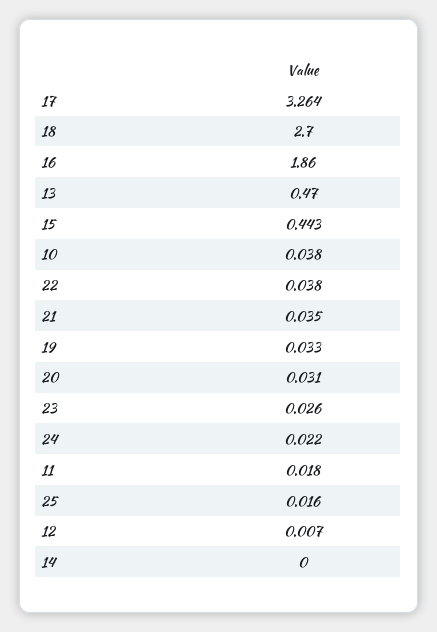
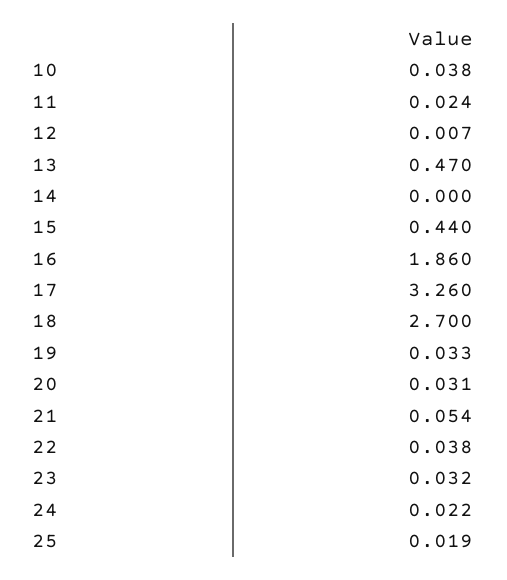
17: 3.264 -> 3.26
15: 0.443 -> 0.44
21: 0.035 -> 0.054
23: 0.026 -> 0.032
11: 0.018 -> 0.024
25: 0.016 -> 0.019

